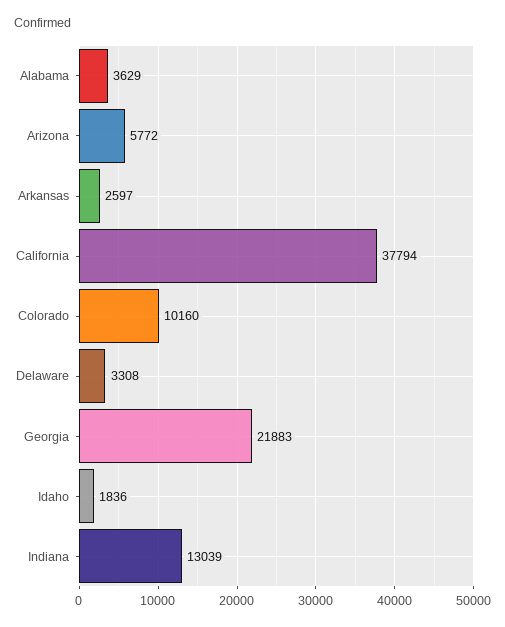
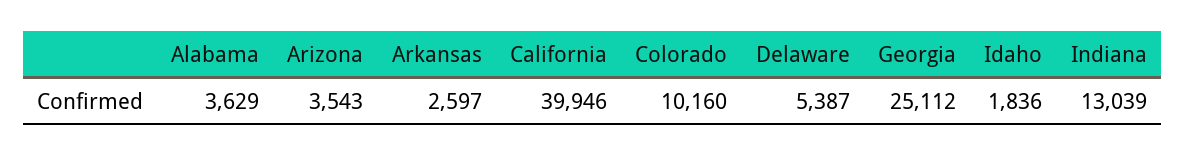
Arizona: 5772 -> 3543
California: 37794 -> 39946
Delaware: 3308 -> 5387
Georgia: 21883 -> 25112

